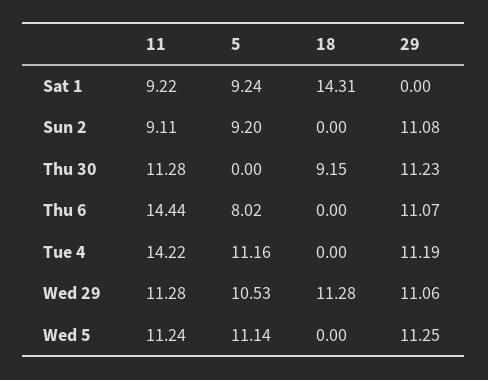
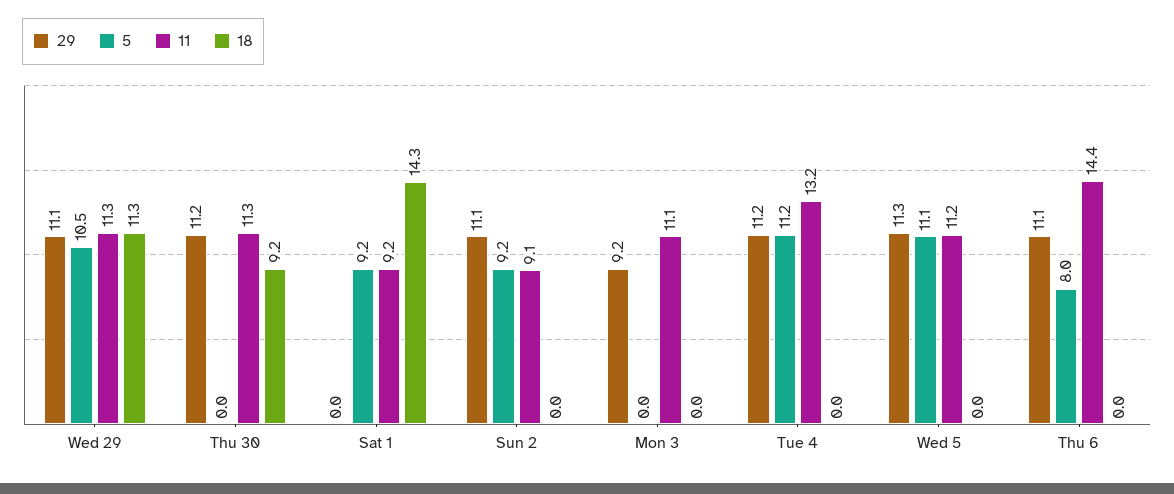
11, Tue 4: 14.22 -> 13.2
29, Mon 3: none -> 9.2
5, Mon 3: none -> 0
11, Mon 3: none -> 11.1
18, Mon 3: none -> 0

